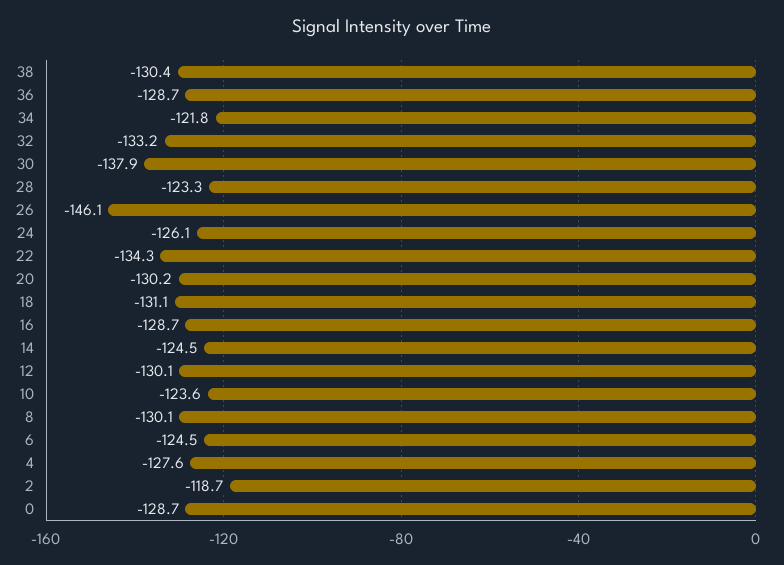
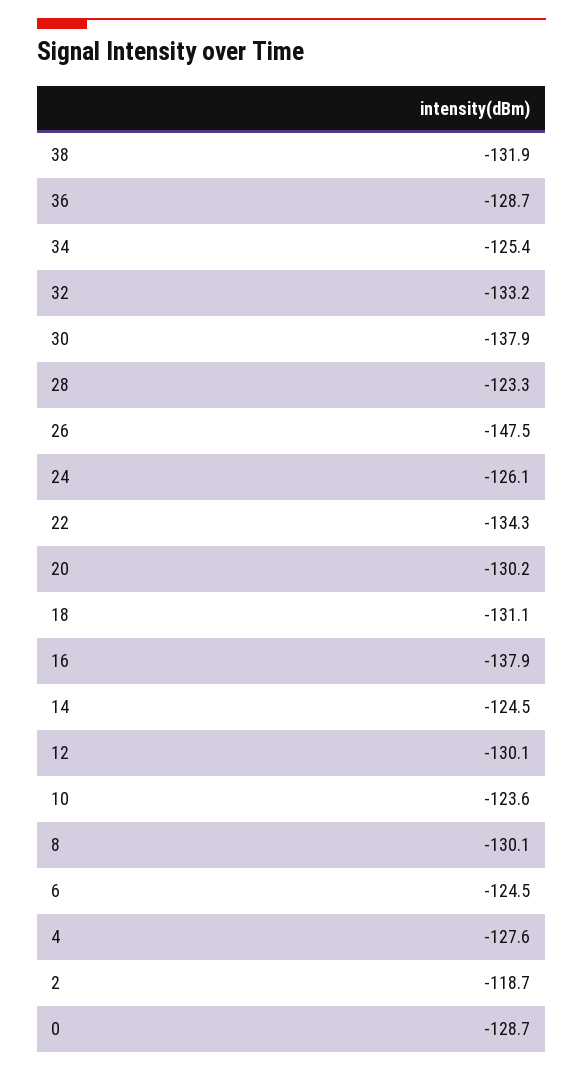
38: -130.4 -> -131.9
34: -121.8 -> -125.4
26: -146.1 -> -147.5
16: -128.7 -> -137.9

